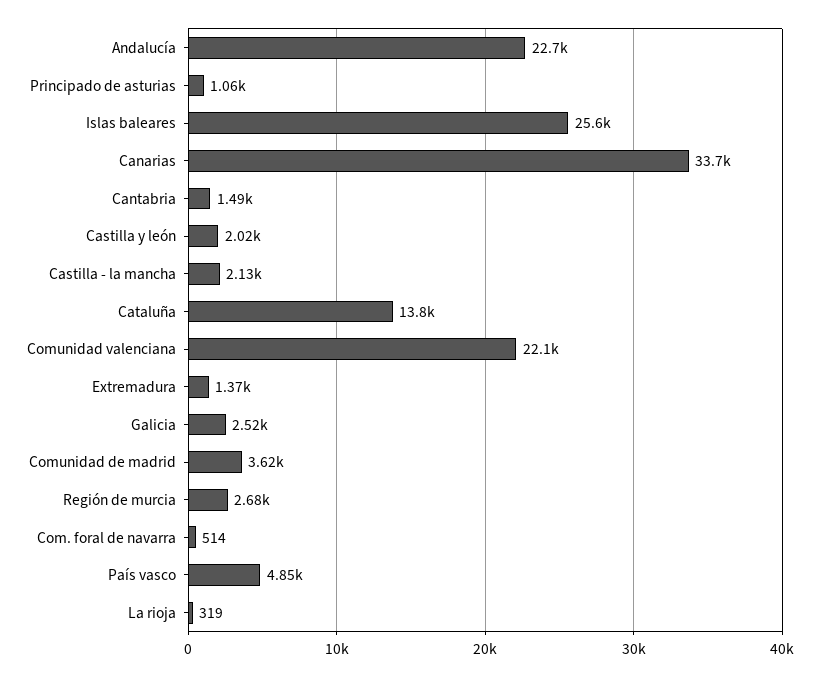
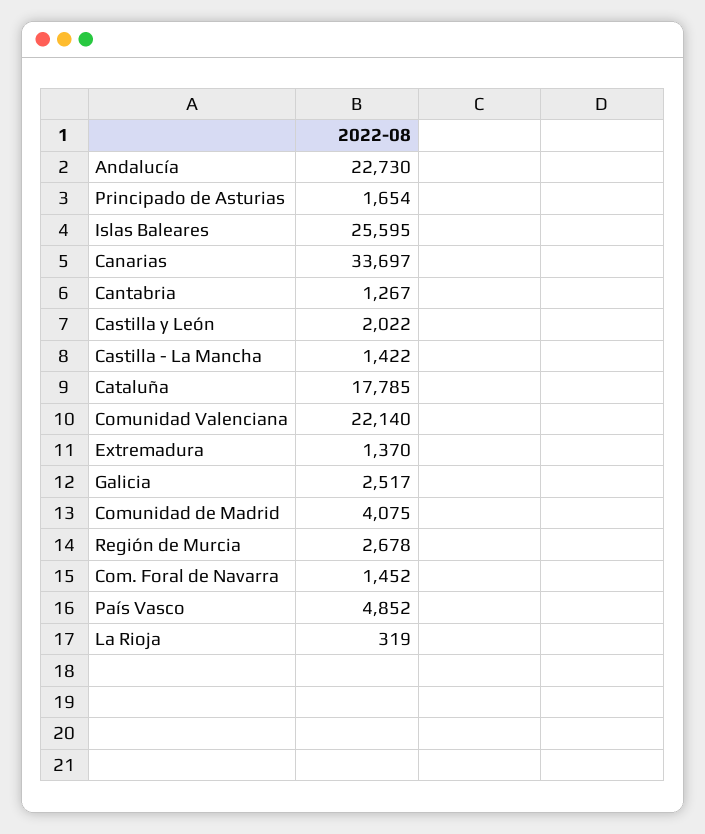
Principado de asturias: 1060 -> 1654
Cantabria: 1490 -> 1267
Castilla - la mancha: 2130 -> 1422
Cataluña: 13800 -> 17785
Comunidad de madrid: 3620 -> 4075
Com. foral de navarra: 514 -> 1452

